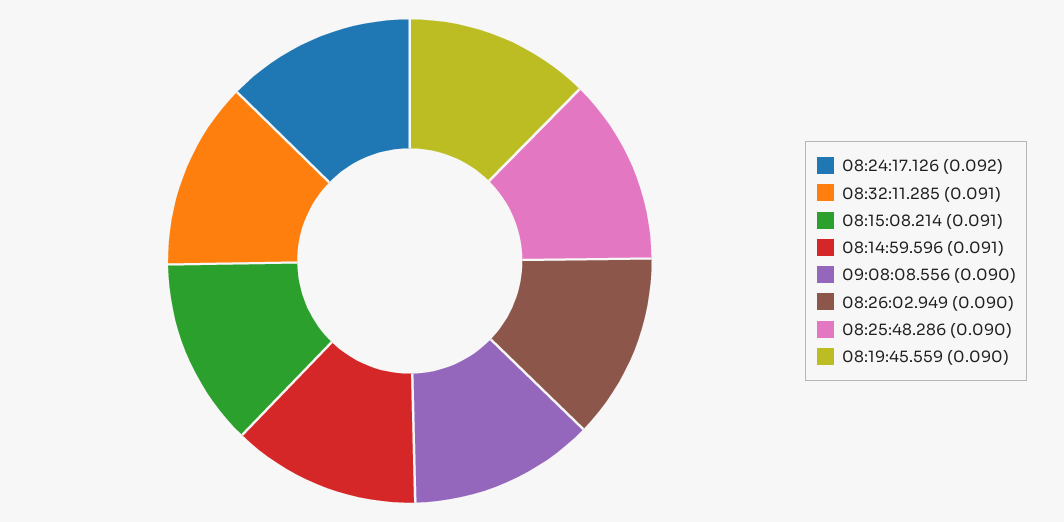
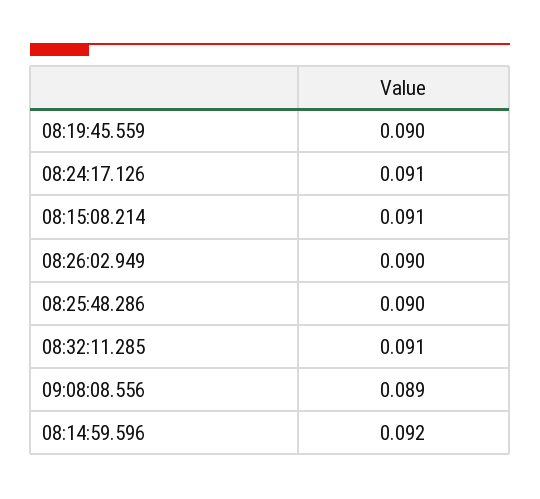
08:24:17.126: 0.092 -> 0.091
08:14:59.596: 0.091 -> 0.092
09:08:08.556: 0.09 -> 0.089

